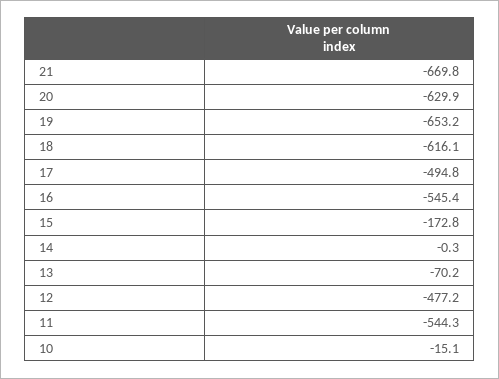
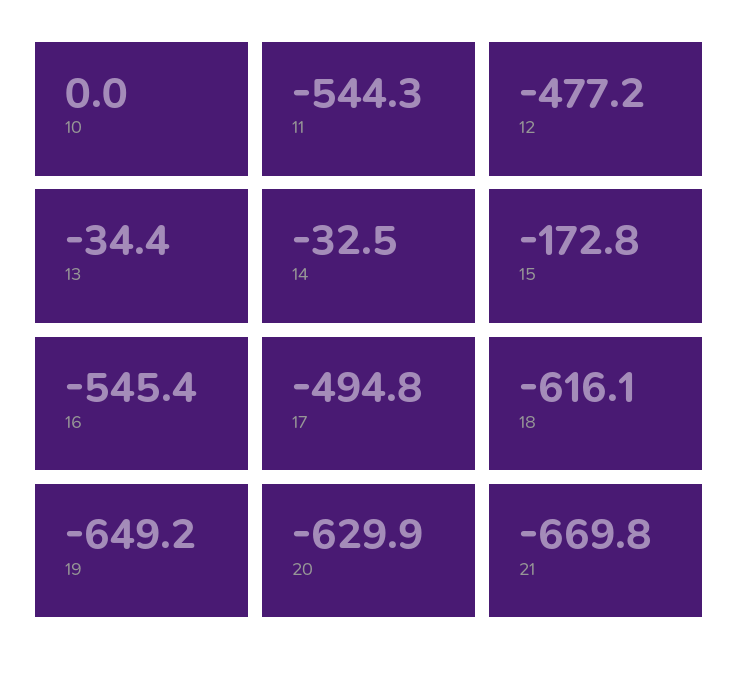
19: -653.2 -> -649.2
14: -0.3 -> -32.5
13: -70.2 -> -34.4
10: -15.1 -> 0

